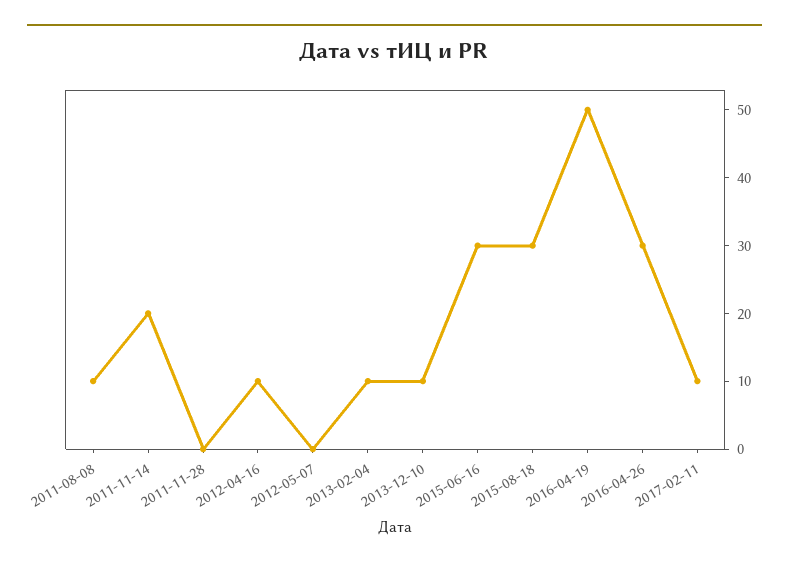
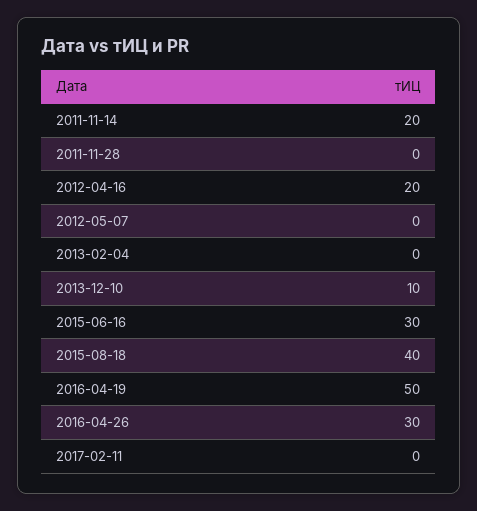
2011-08-08: 10 -> none
2012-04-16: 10 -> 20
2013-02-04: 10 -> 0
2015-08-18: 30 -> 40
2017-02-11: 10 -> 0

